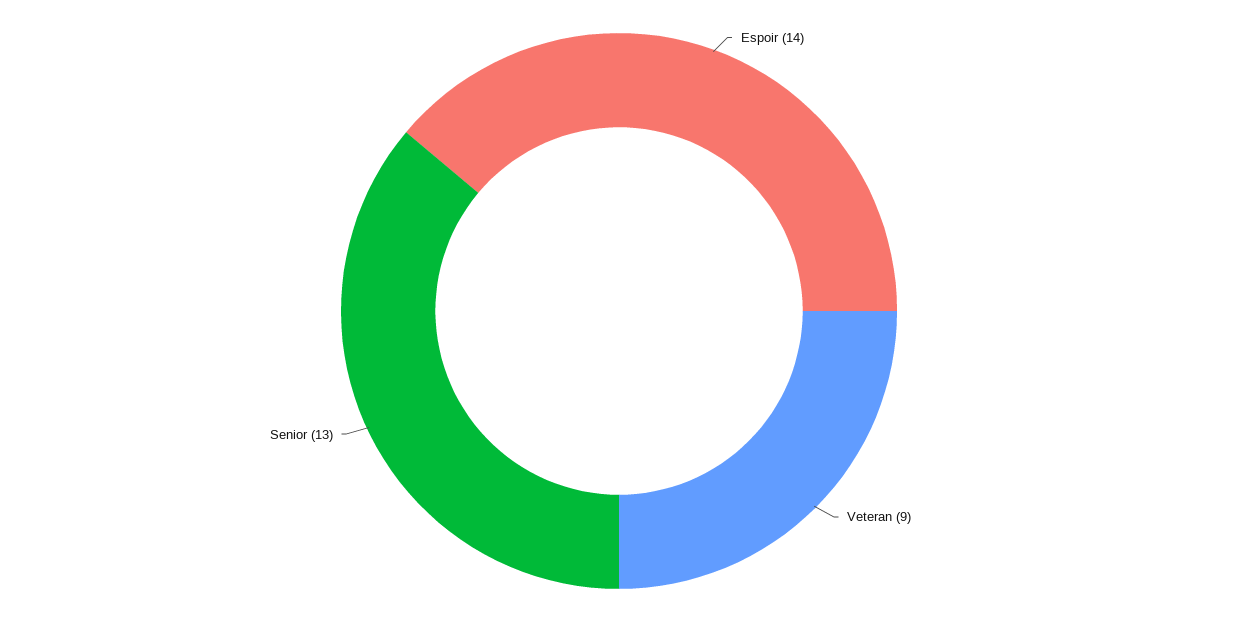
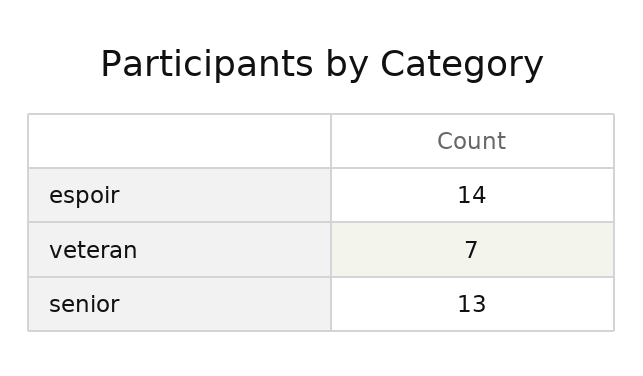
Veteran: 9 -> 7

